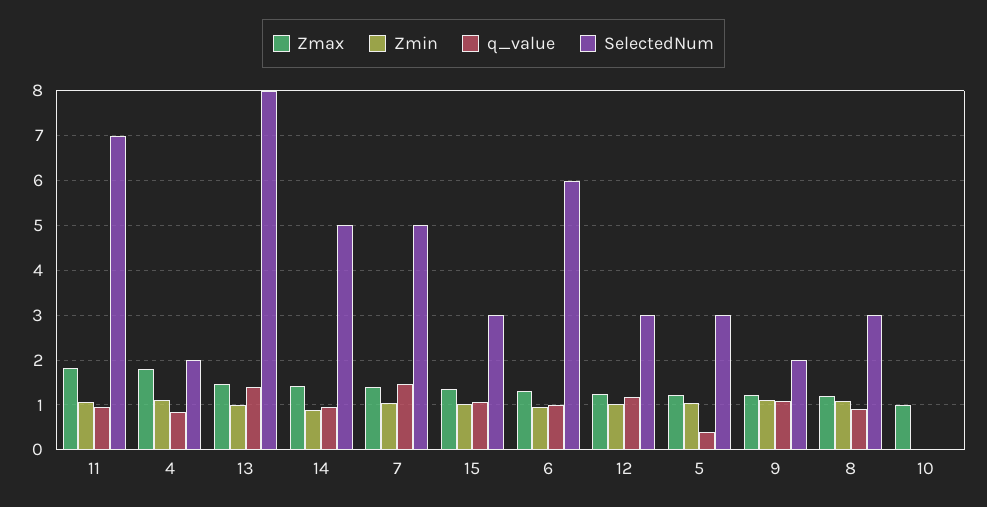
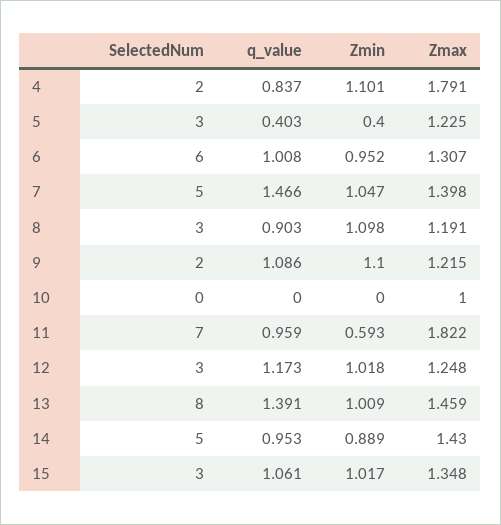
Zmin, 11: 1 -> 0.593
Zmin, 5: 1 -> 0.4

